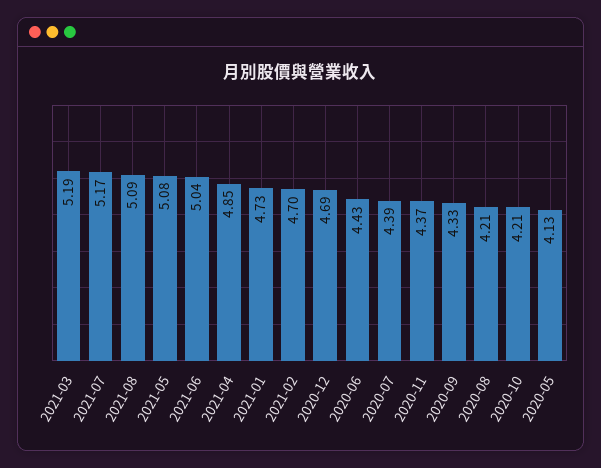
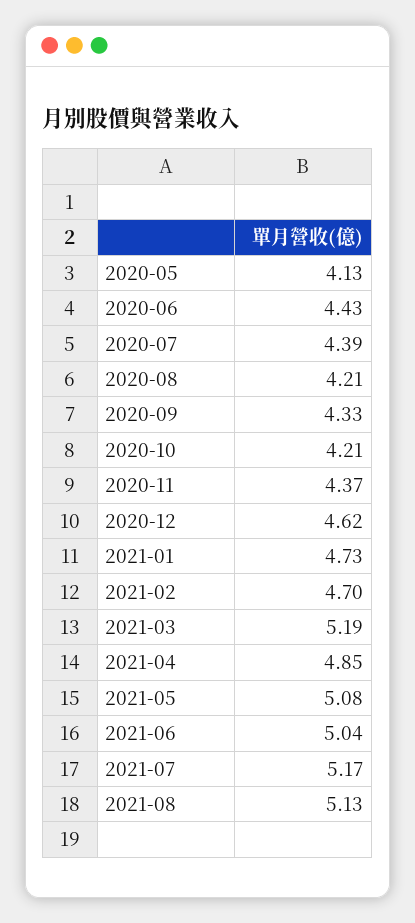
2021-08: 5.09 -> 5.13
2020-12: 4.69 -> 4.62

